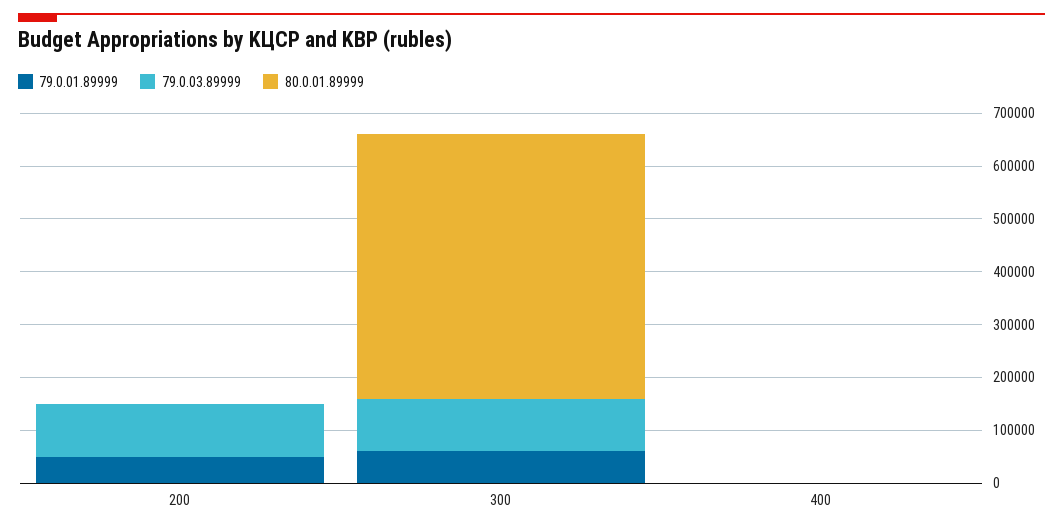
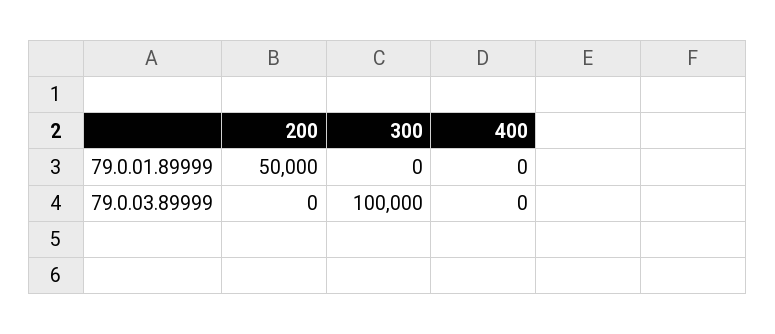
79.0.03.89999, 200: 100000 -> 0
80.0.01.89999, 200: 0 -> none
79.0.01.89999, 300: 60000 -> 0
80.0.01.89999, 300: 500000 -> none
80.0.01.89999, 400: 0 -> none

